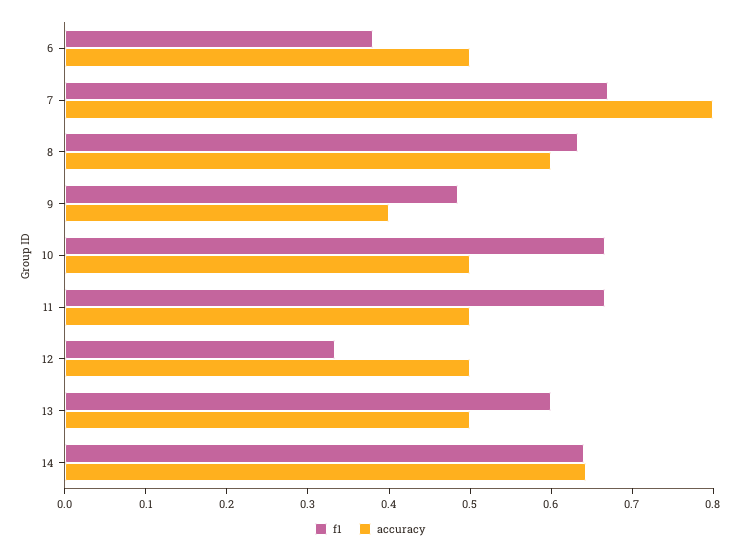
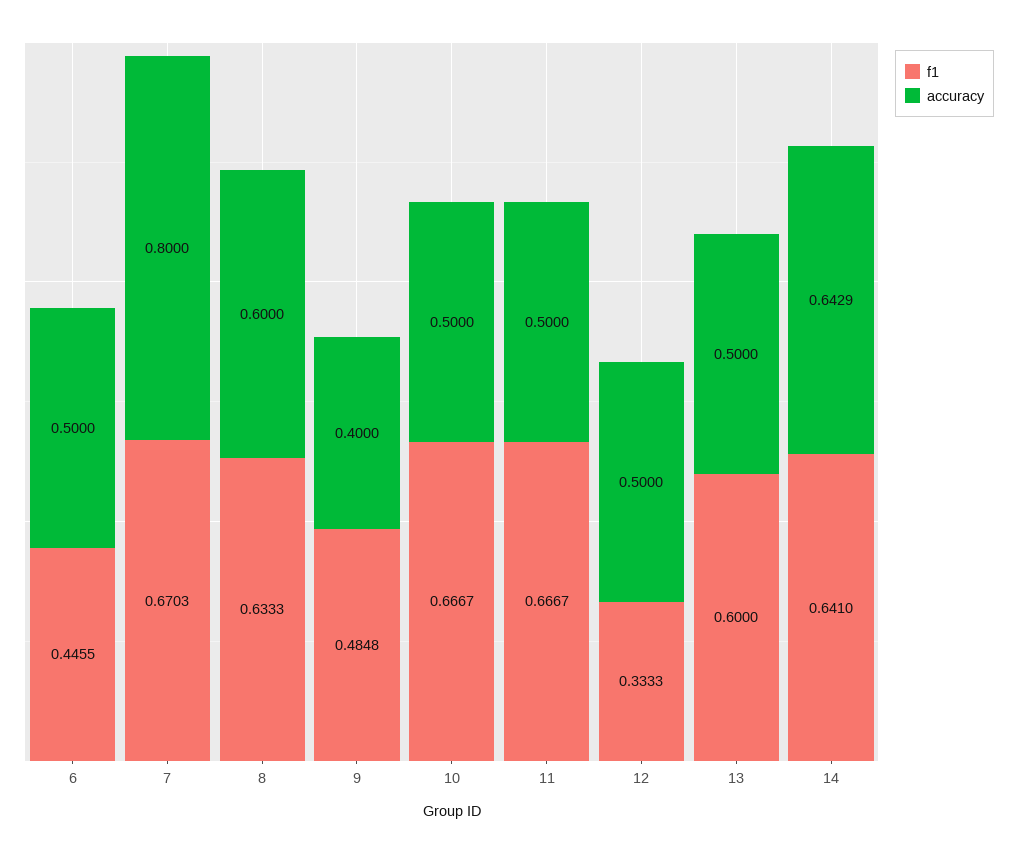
f1, 6: 0.38 -> 0.4455

